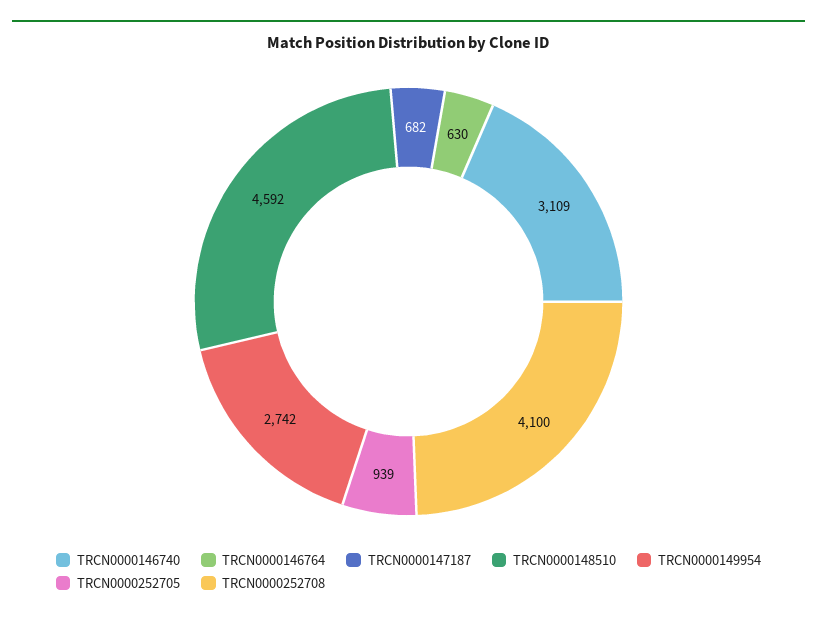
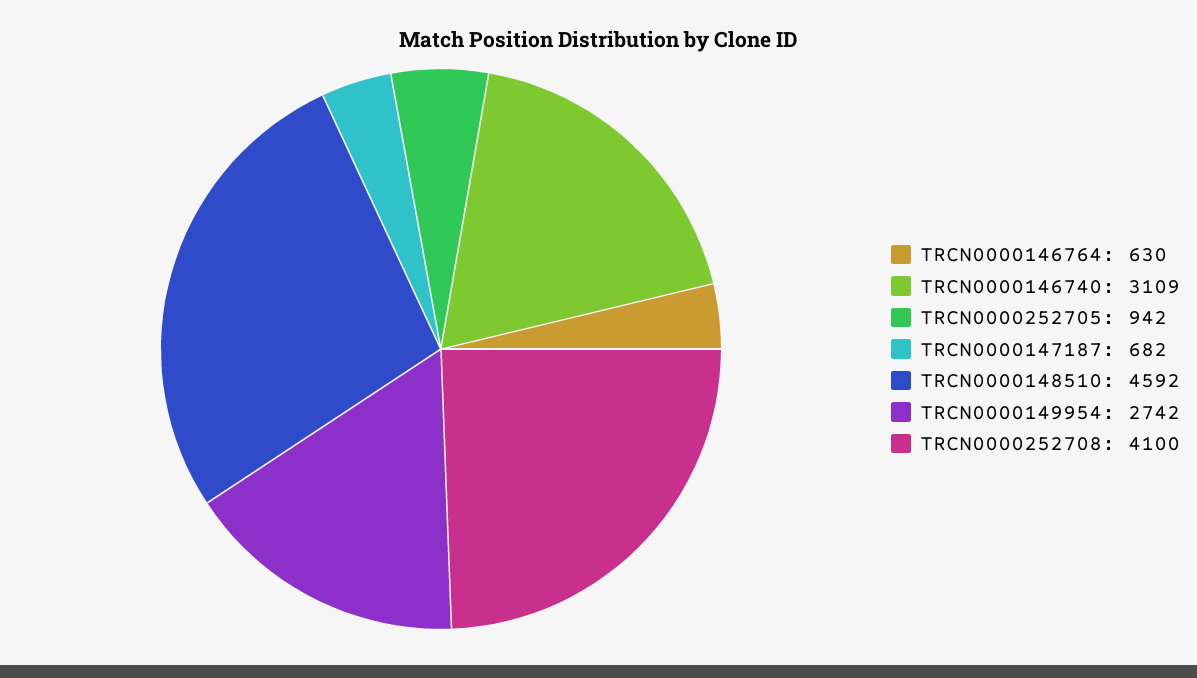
TRCN0000252705: 939 -> 942

